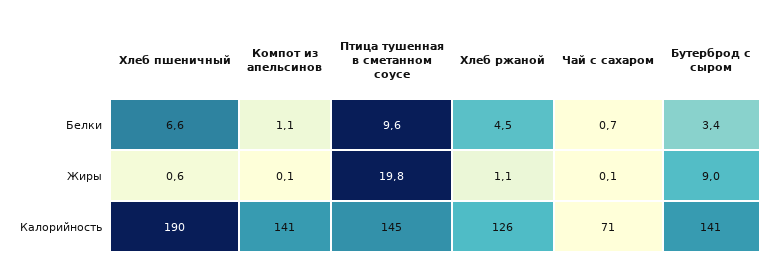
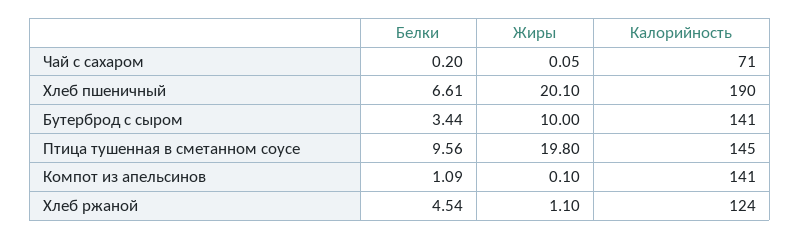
Чай с сахаром, Белки: 0.7 -> 0.2
Хлеб пшеничный, Жиры: 0.6 -> 20.1
Бутерброд с сыром, Жиры: 9 -> 10
Хлеб ржаной, Калорийность: 126 -> 124

